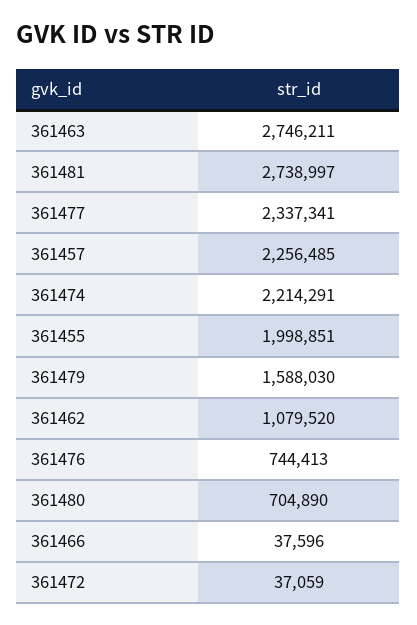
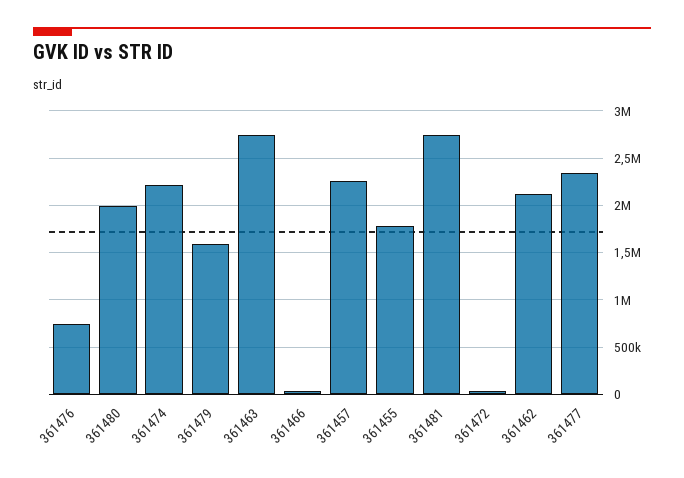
361455: 1998851 -> 1800000
361462: 1079520 -> 2100000
361480: 704890 -> 2000000

